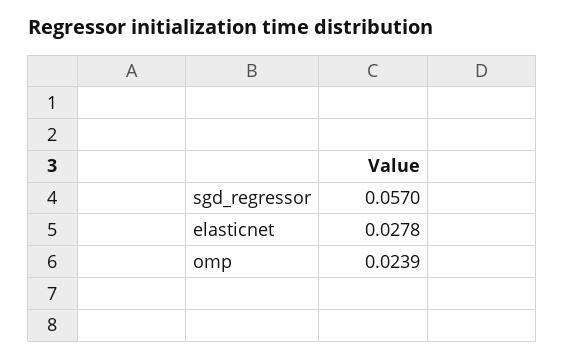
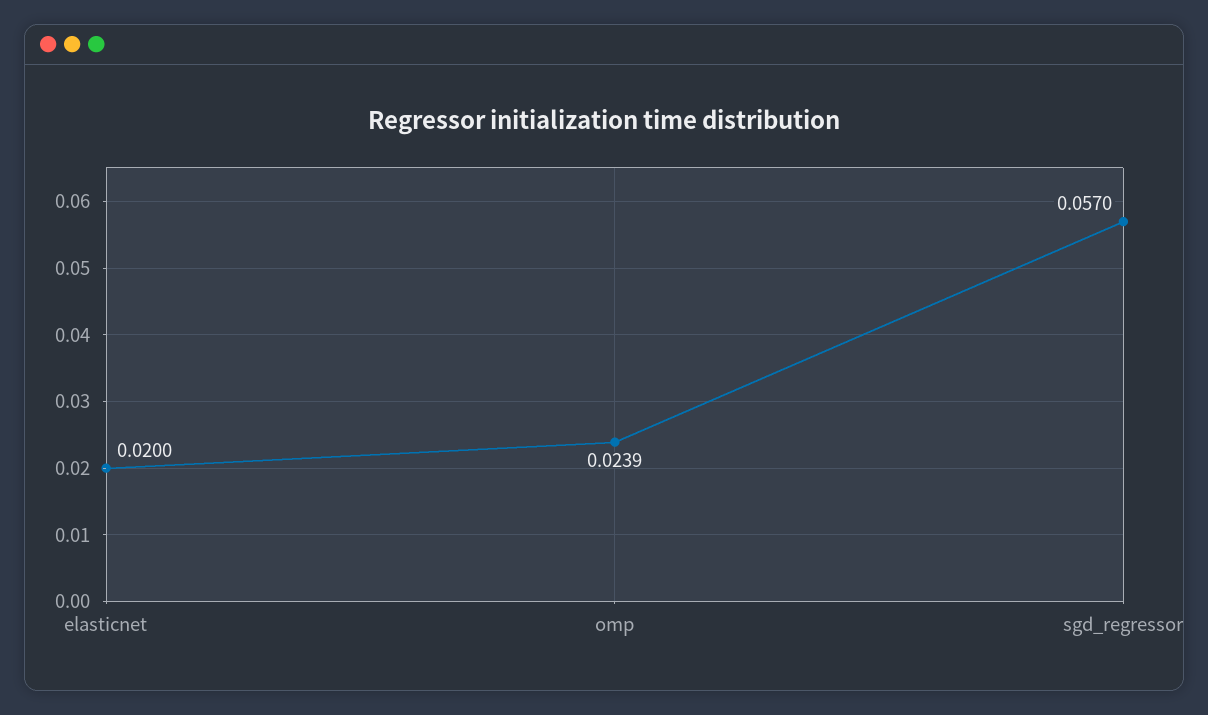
elasticnet: 0.0278 -> 0.02

